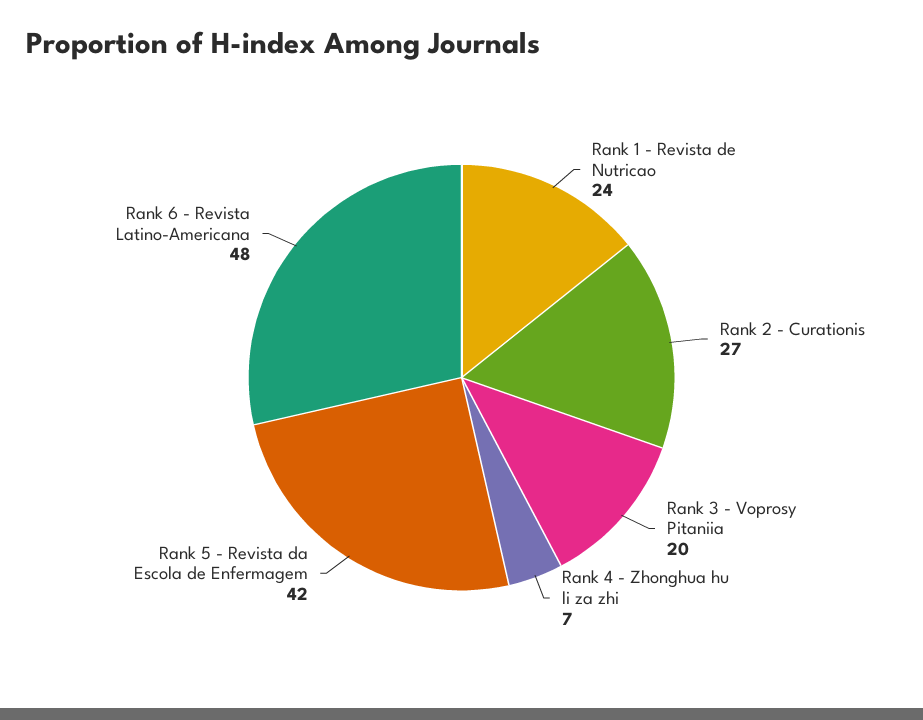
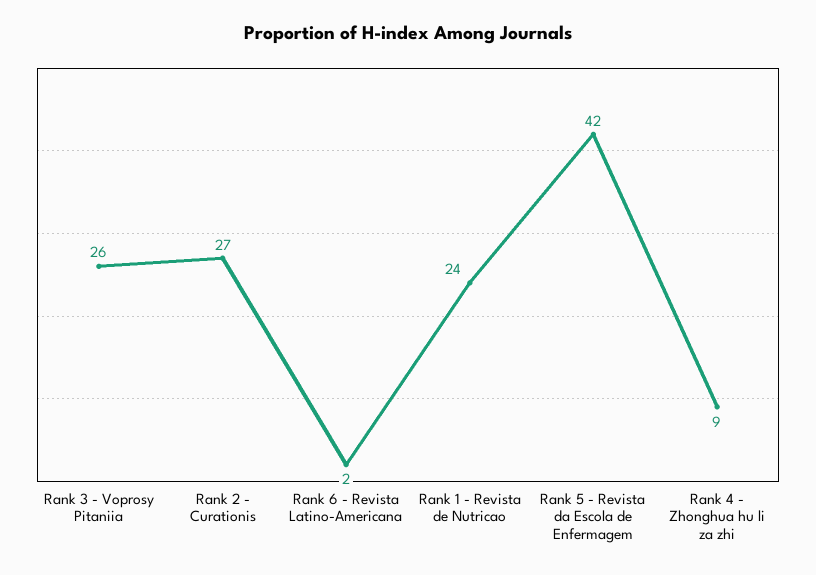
Rank 3 - Voprosy Pitaniia: 20 -> 26
Rank 4 - Zhonghua hu li za zhi: 7 -> 9
Rank 6 - Revista Latino-Americana: 48 -> 2

